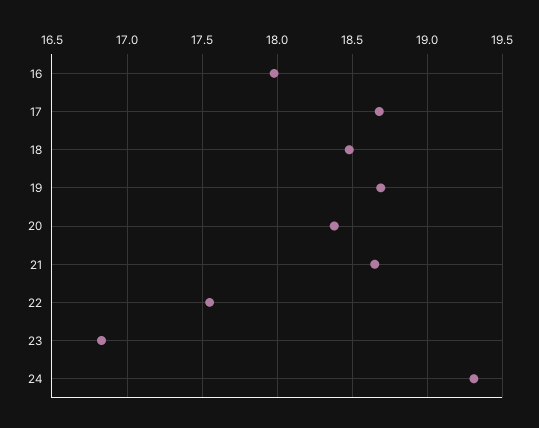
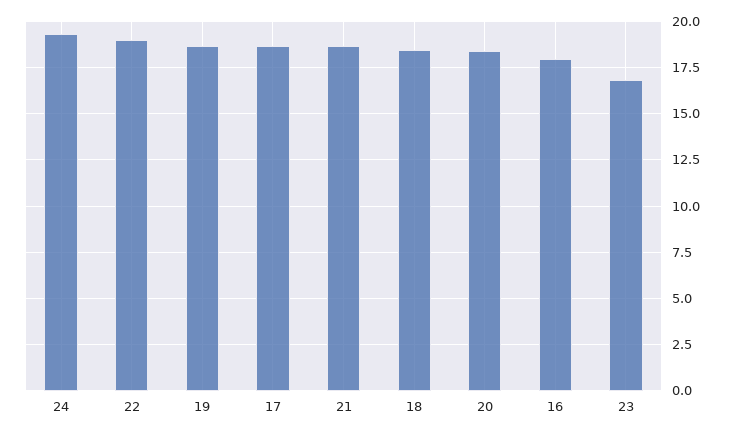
22: 17.55 -> 19

